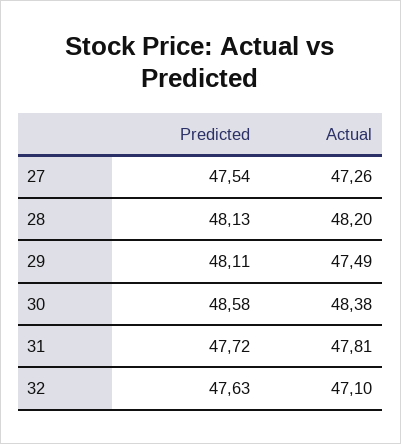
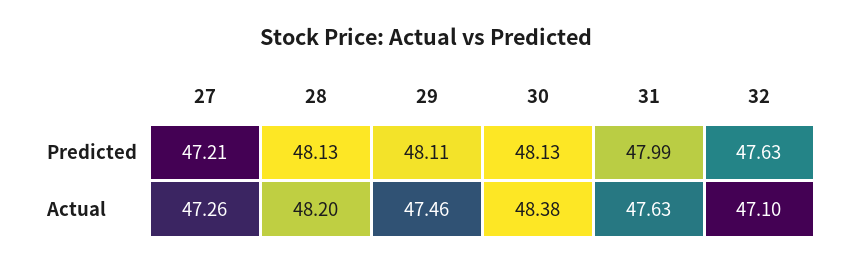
Predicted, 27: 47.54 -> 47.21
Actual, 29: 47.49 -> 47.46
Predicted, 30: 48.58 -> 48.13
Predicted, 31: 47.72 -> 47.99
Actual, 31: 47.81 -> 47.63

